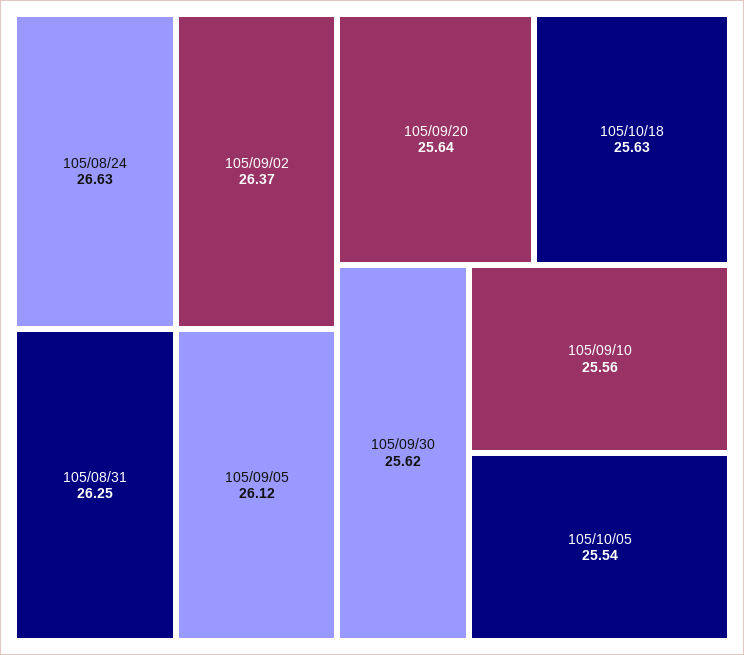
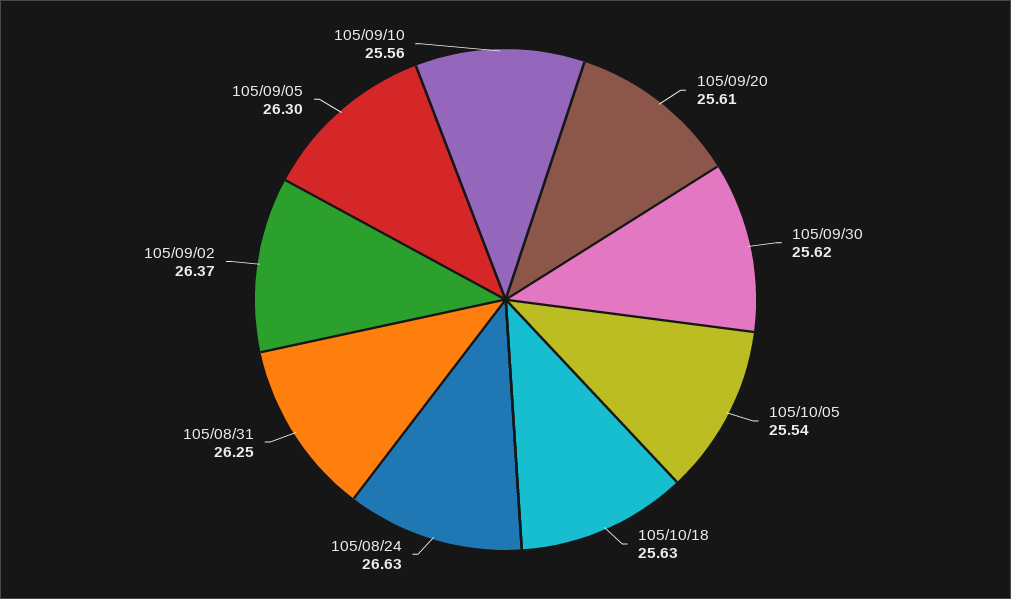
105/09/05: 26.12 -> 26.3
105/09/20: 25.64 -> 25.61

